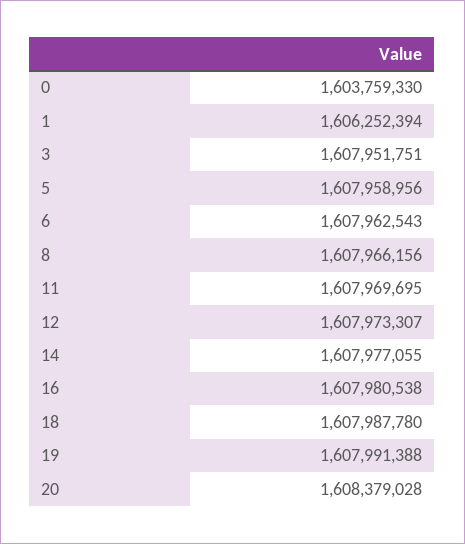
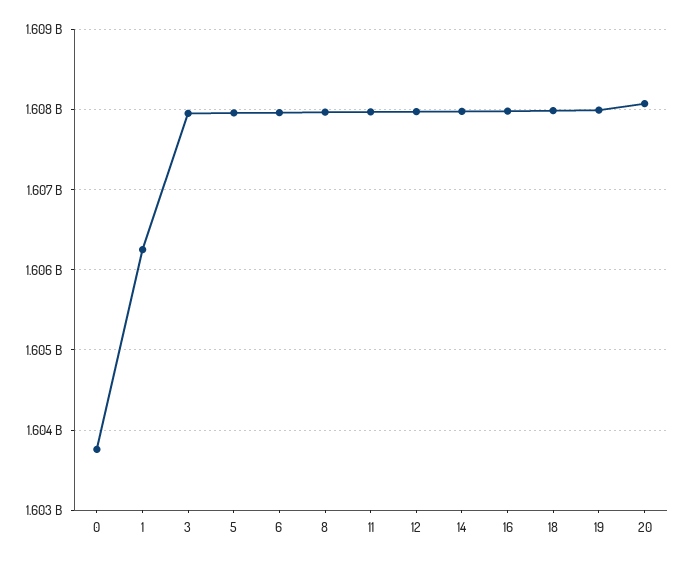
20: 1608379028 -> 1608100000

